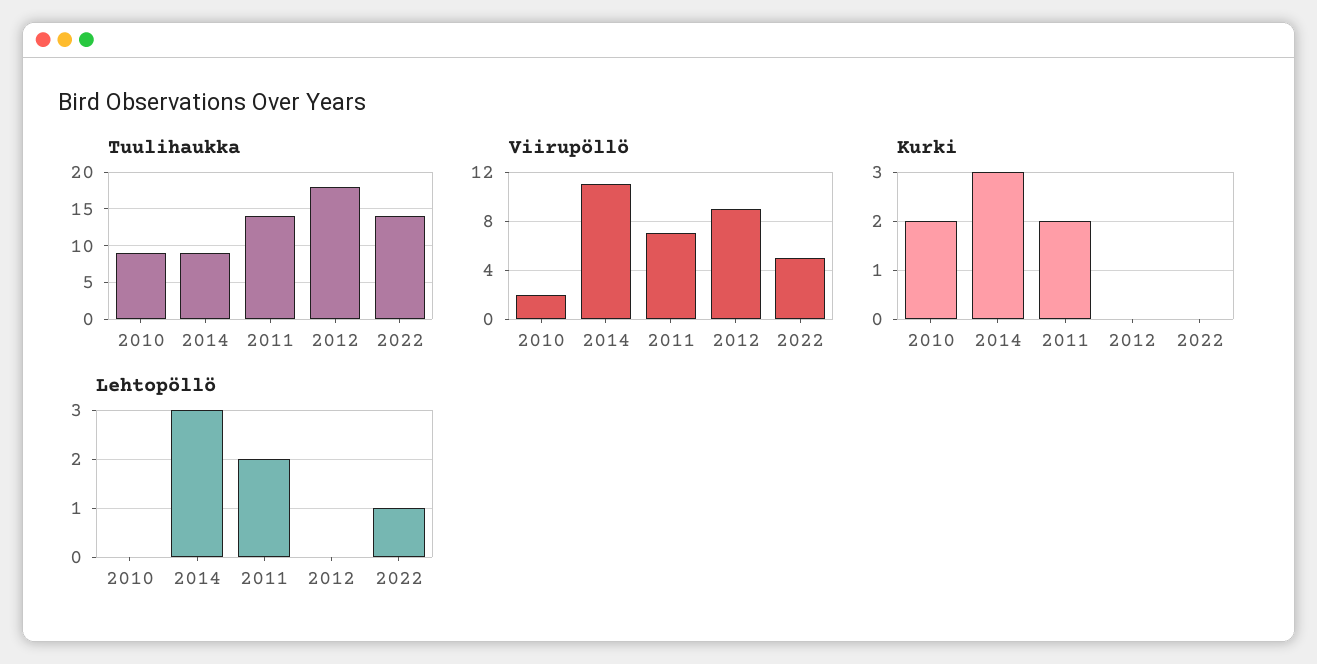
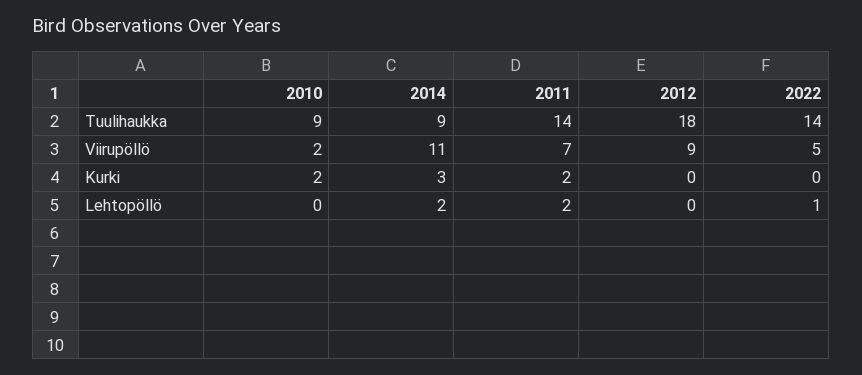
Lehtopöllö, 2014: 3 -> 2

